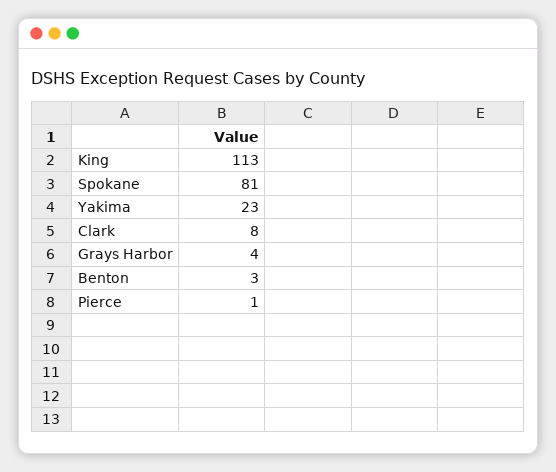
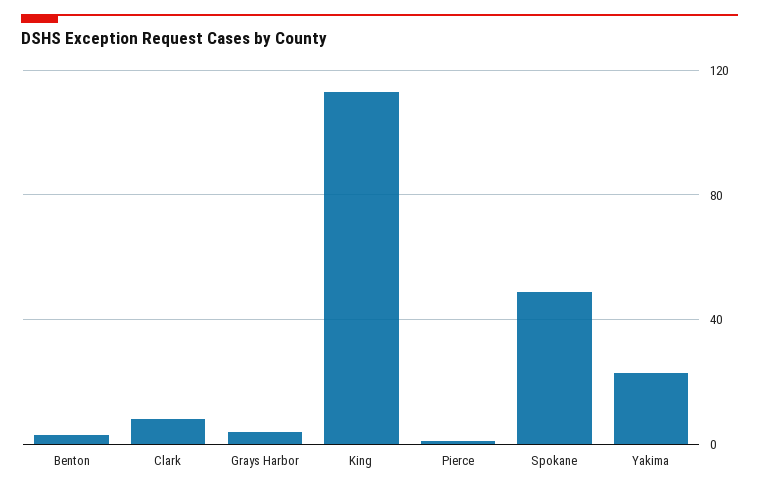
Spokane: 81 -> 50

